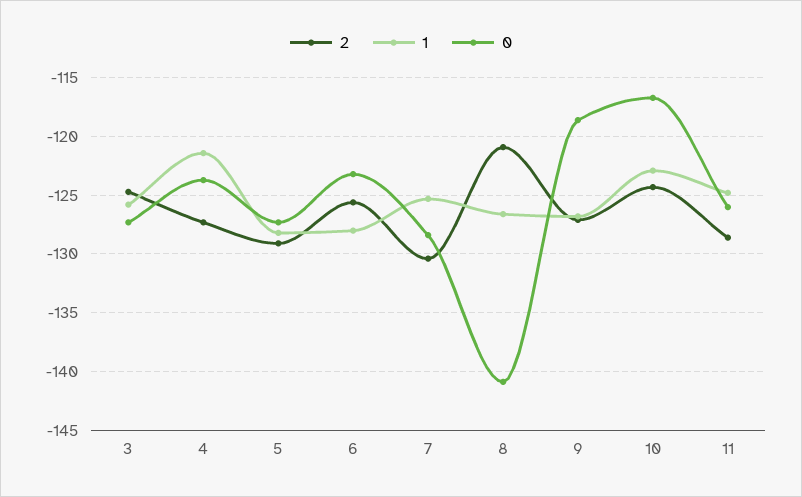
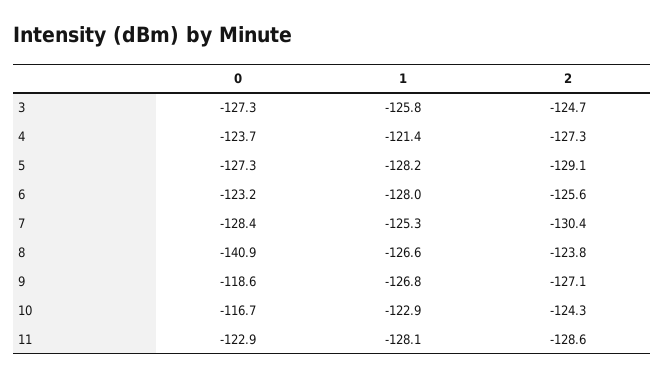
2, 8: -121 -> -123.8
1, 11: -125 -> -128.1
0, 11: -126 -> -122.9

